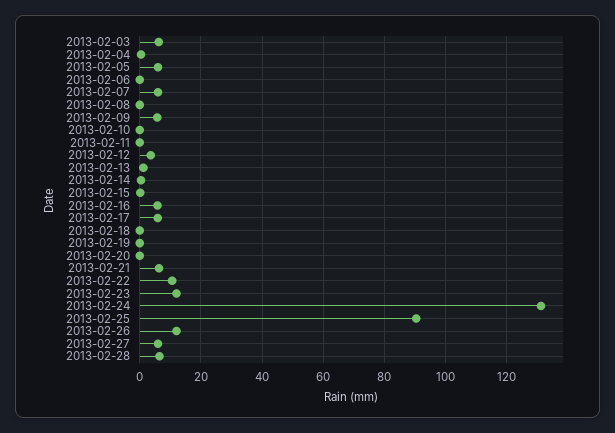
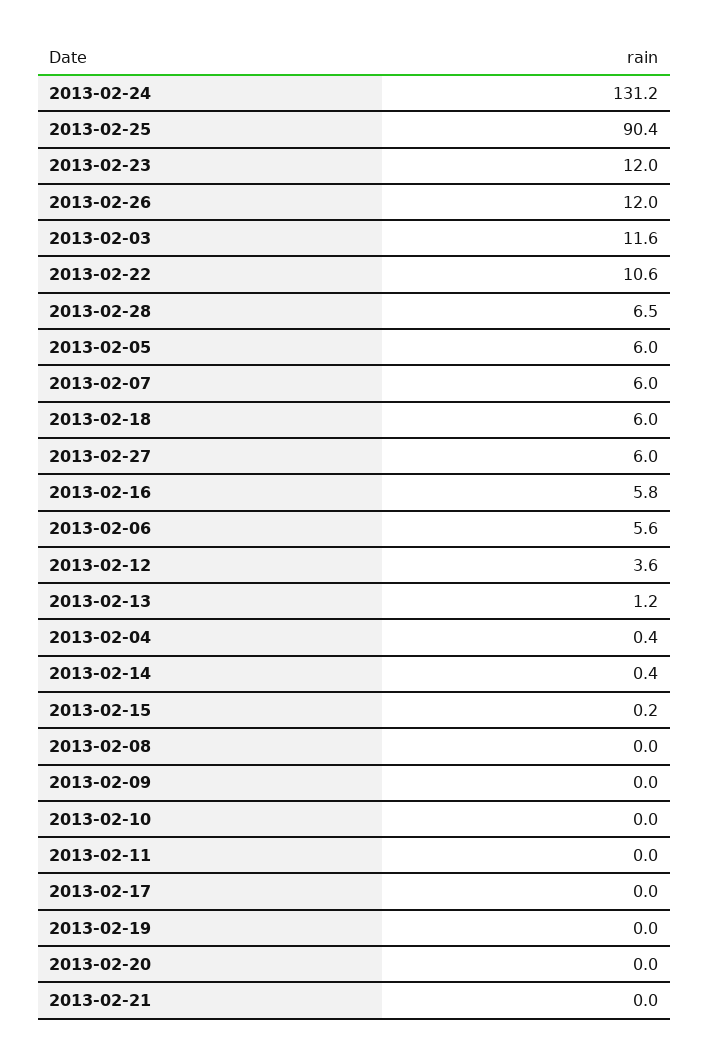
2013-02-03: 6 -> 11.6
2013-02-06: 0 -> 5.6
2013-02-09: 6 -> 0
2013-02-17: 6 -> 0
2013-02-18: 0 -> 6
2013-02-21: 6 -> 0

